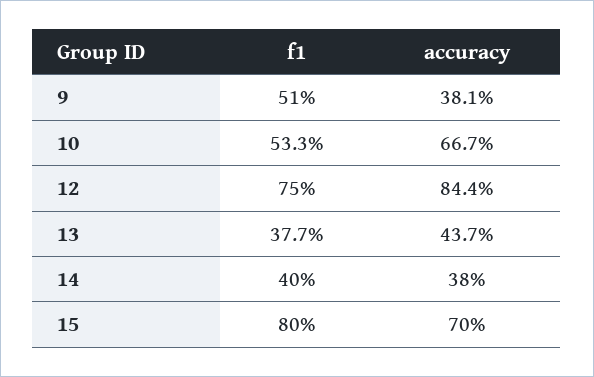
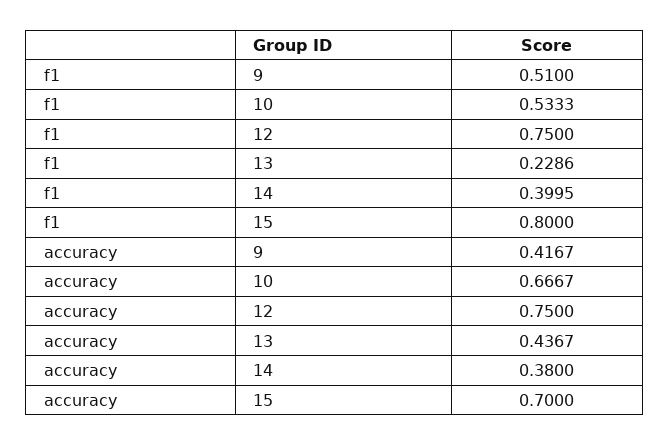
accuracy, 9: 0.381 -> 0.4167
accuracy, 12: 0.844 -> 0.75
f1, 13: 0.377 -> 0.2286

